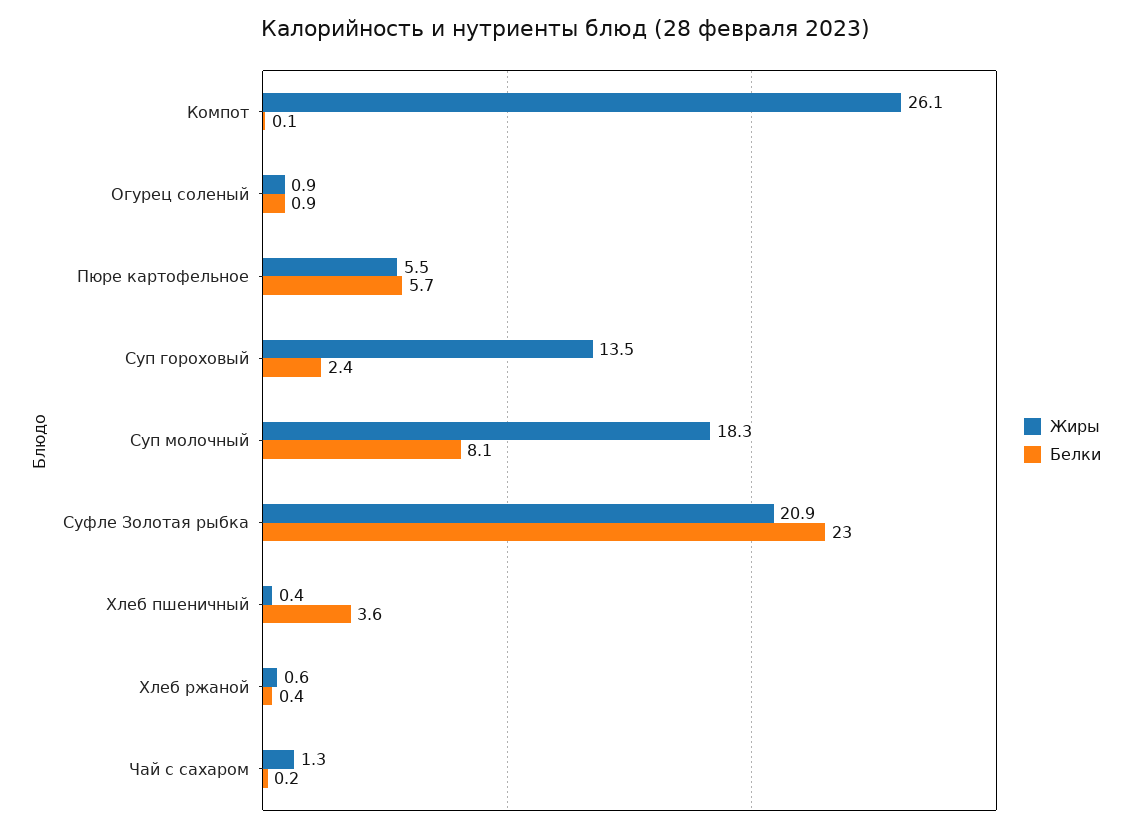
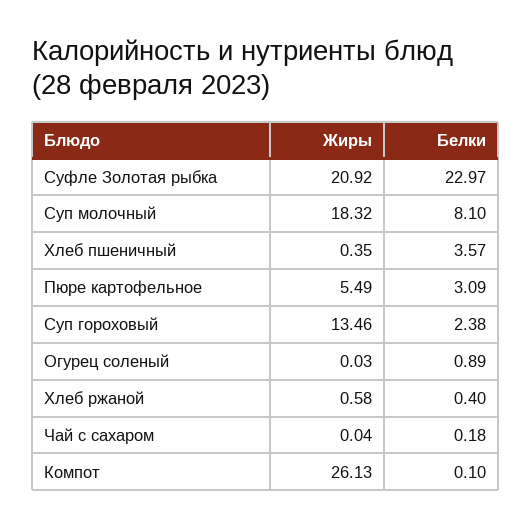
Жиры, Огурец соленый: 0.9 -> 0.03
Белки, Пюре картофельное: 5.7 -> 3.09
Жиры, Чай с сахаром: 1.3 -> 0.04

